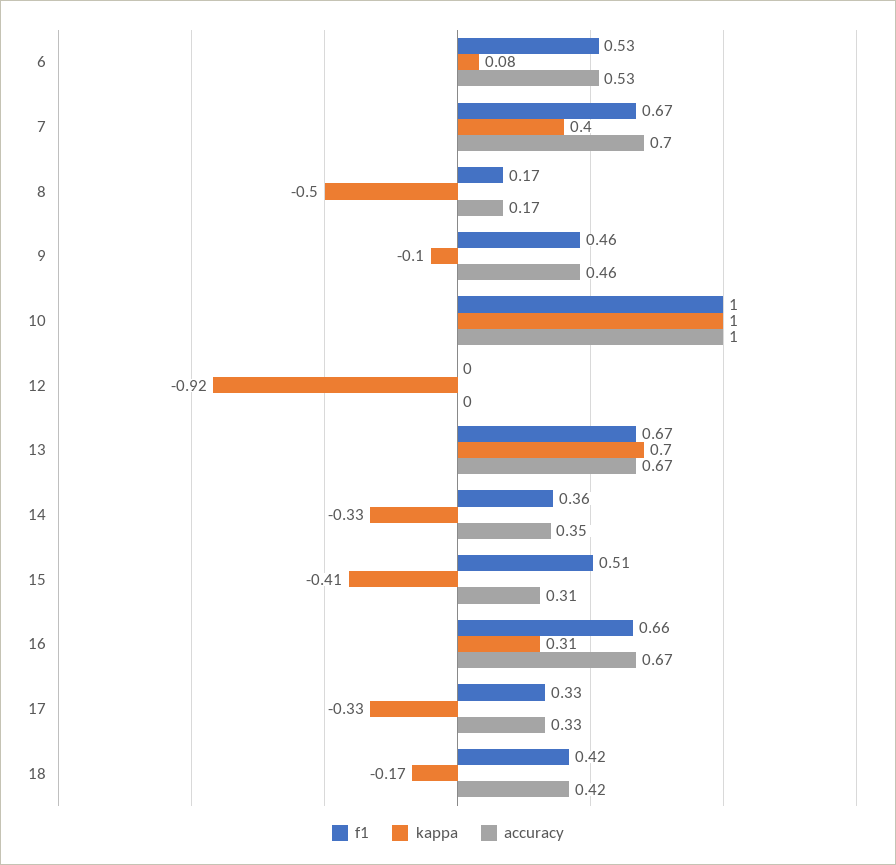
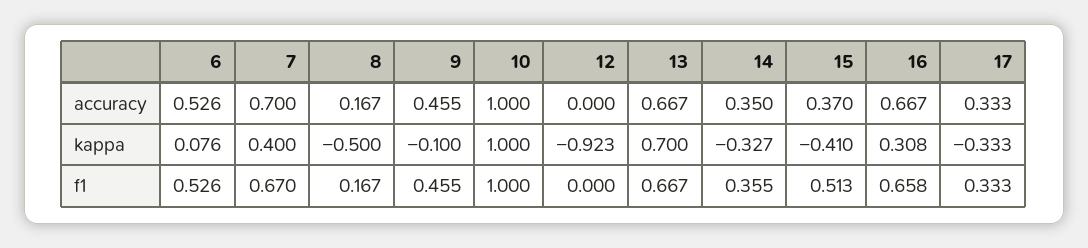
accuracy, 15: 0.31 -> 0.37
f1, 18: 0.42 -> none
kappa, 18: -0.17 -> none
accuracy, 18: 0.42 -> none

